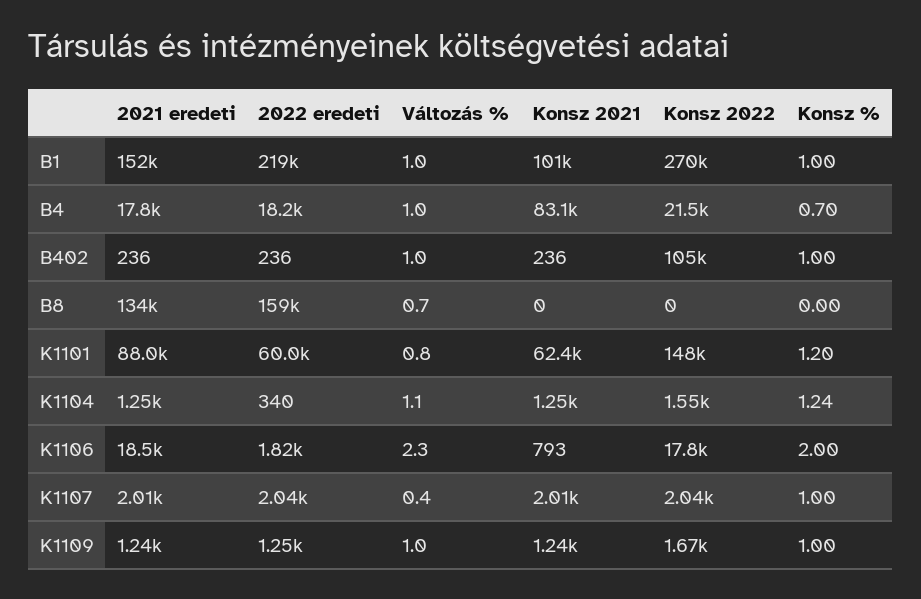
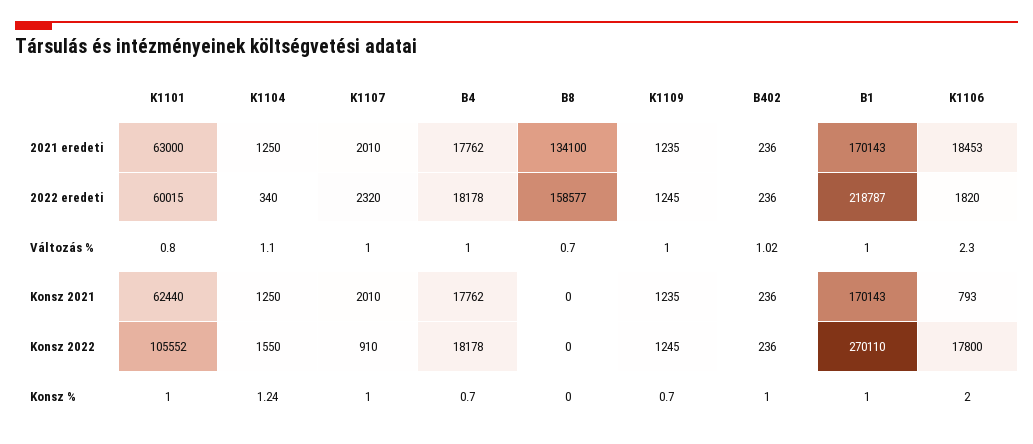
2021 eredeti, B1: 152000 -> 170143
Konsz 2021, B1: 101000 -> 170143
Konsz 2021, B4: 83100 -> 17762
Konsz 2022, B4: 21500 -> 18178
Változás %, B402: 1 -> 1.02
Konsz 2022, B402: 105000 -> 236
2021 eredeti, K1101: 88000 -> 63000
Konsz 2022, K1101: 148000 -> 105552
Konsz %, K1101: 1.2 -> 1
2022 eredeti, K1107: 2040 -> 2320
Változás %, K1107: 0.4 -> 1
Konsz 2022, K1107: 2040 -> 910
Konsz 2022, K1109: 1670 -> 1245
Konsz %, K1109: 1 -> 0.7

